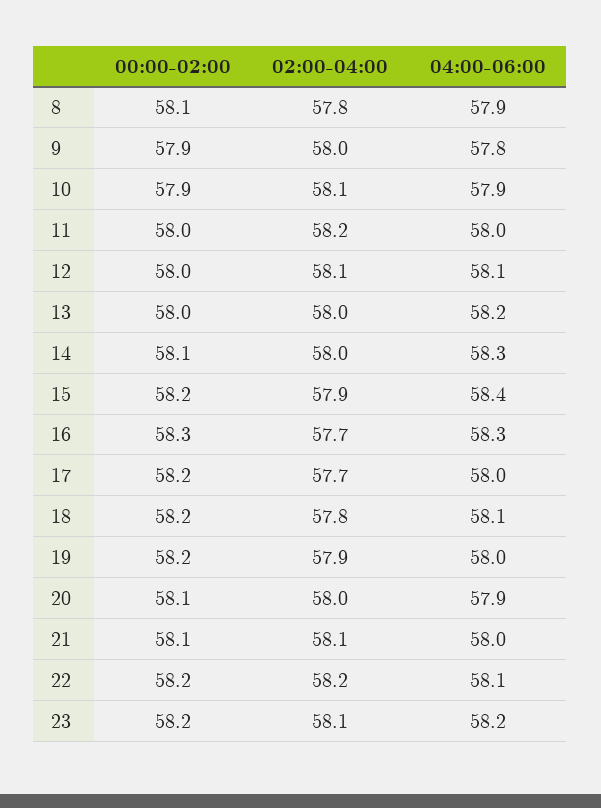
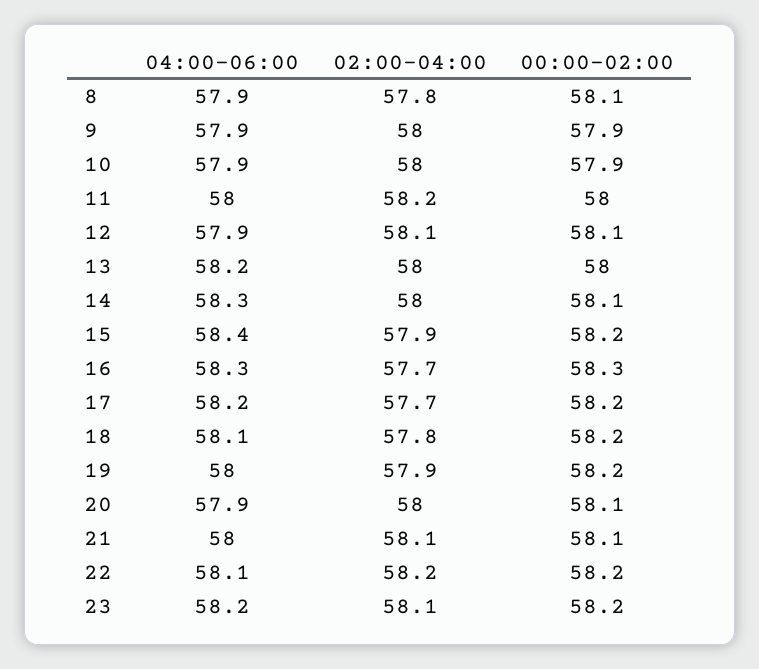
04:00-06:00, 9: 57.8 -> 57.9
02:00-04:00, 10: 58.1 -> 58
00:00-02:00, 12: 58 -> 58.1
04:00-06:00, 12: 58.1 -> 57.9
04:00-06:00, 17: 58 -> 58.2

